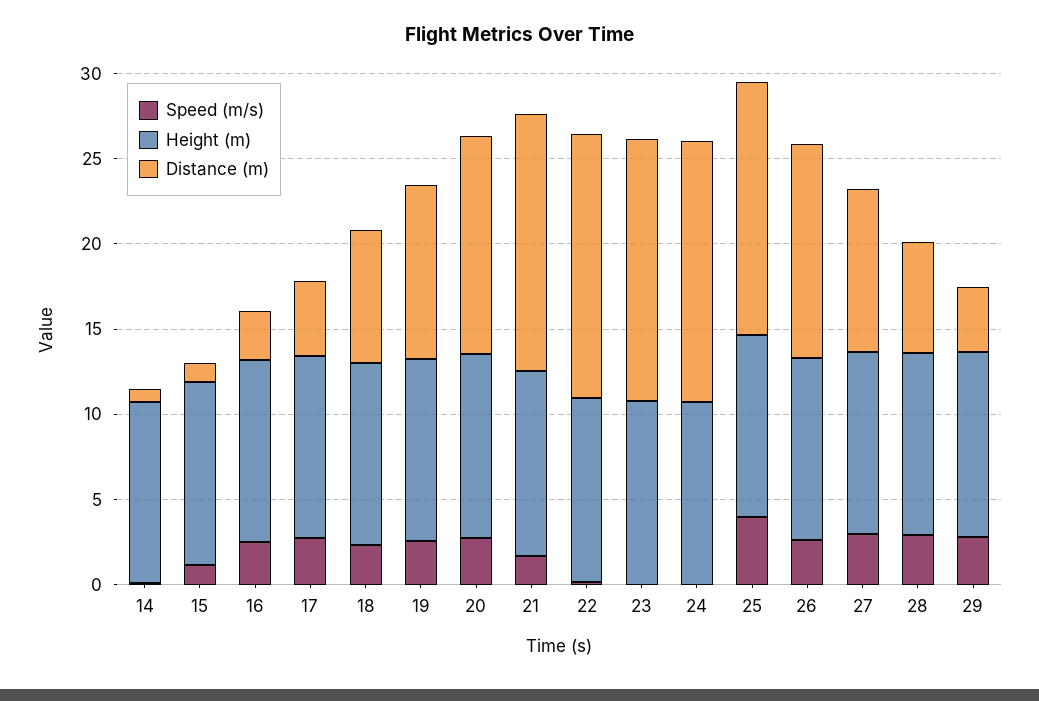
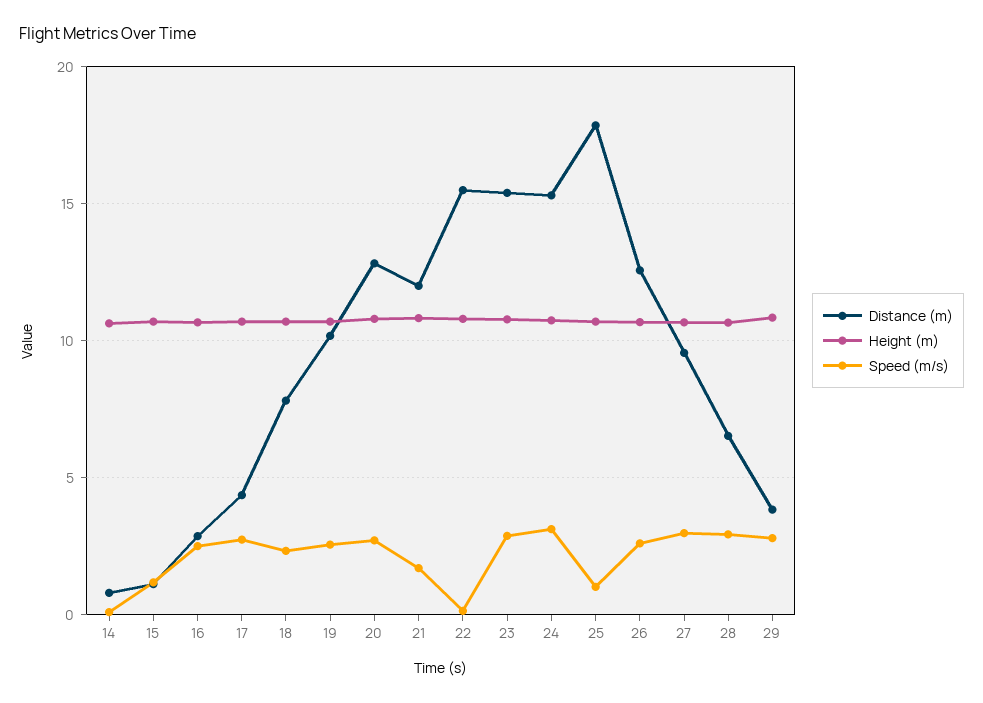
Distance (m), 21: 15 -> 12
Speed (m/s), 23: 0 -> 3
Speed (m/s), 24: 0 -> 3
Speed (m/s), 25: 4 -> 1
Distance (m), 25: 15 -> 18

